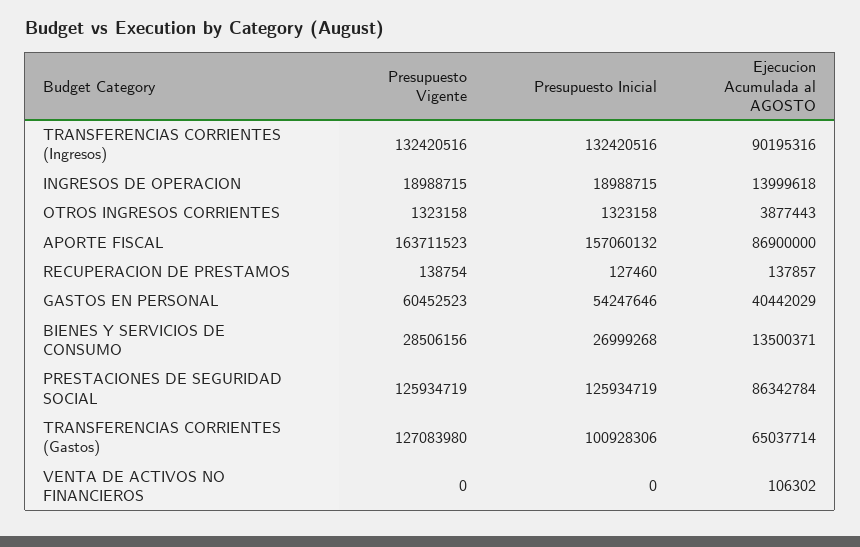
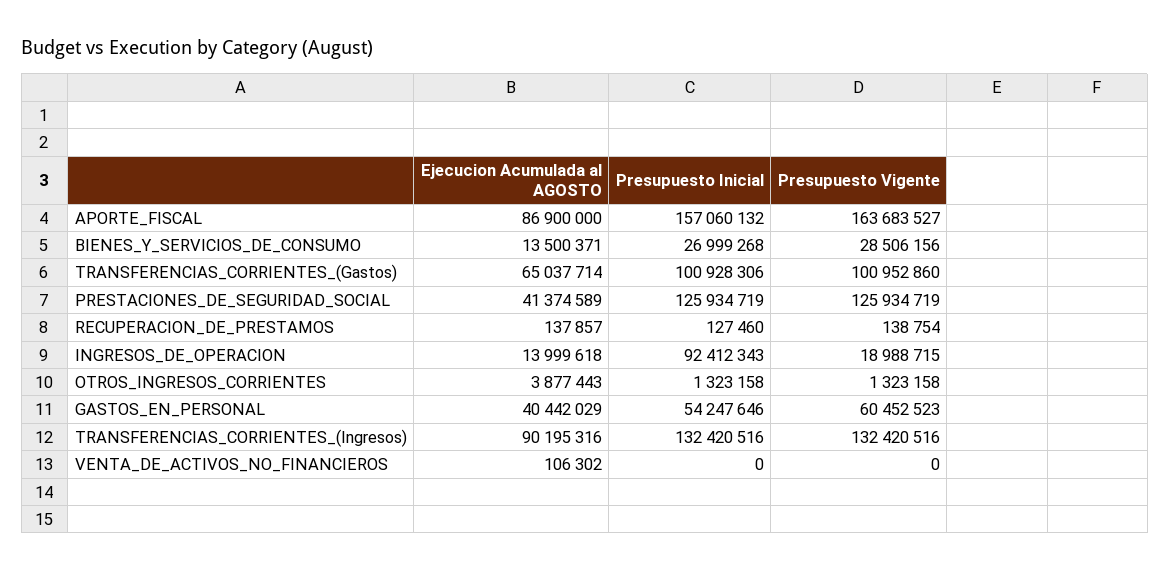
Presupuesto Inicial, INGRESOS DE OPERACION: 18988715 -> 92412343
Presupuesto Vigente, APORTE FISCAL: 163711523 -> 163683527
Ejecucion Acumulada al AGOSTO, PRESTACIONES DE SEGURIDAD SOCIAL: 86342784 -> 41374589
Presupuesto Vigente, TRANSFERENCIAS CORRIENTES (Gastos): 127083980 -> 100952860

